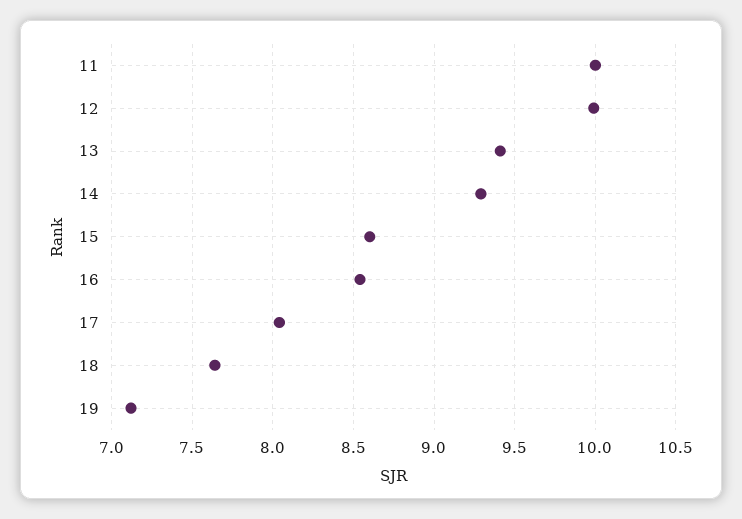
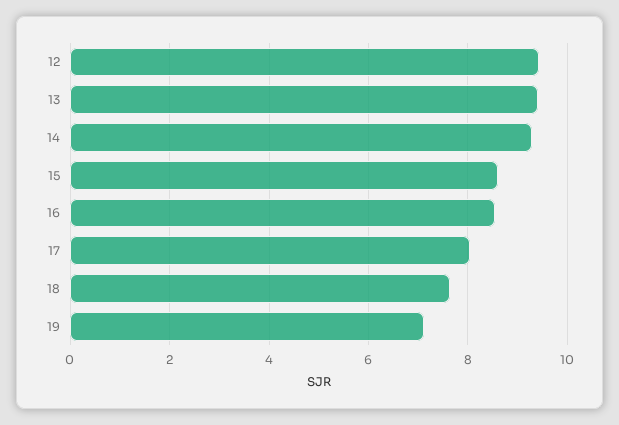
11: 10 -> none
12: 10 -> 9.4

